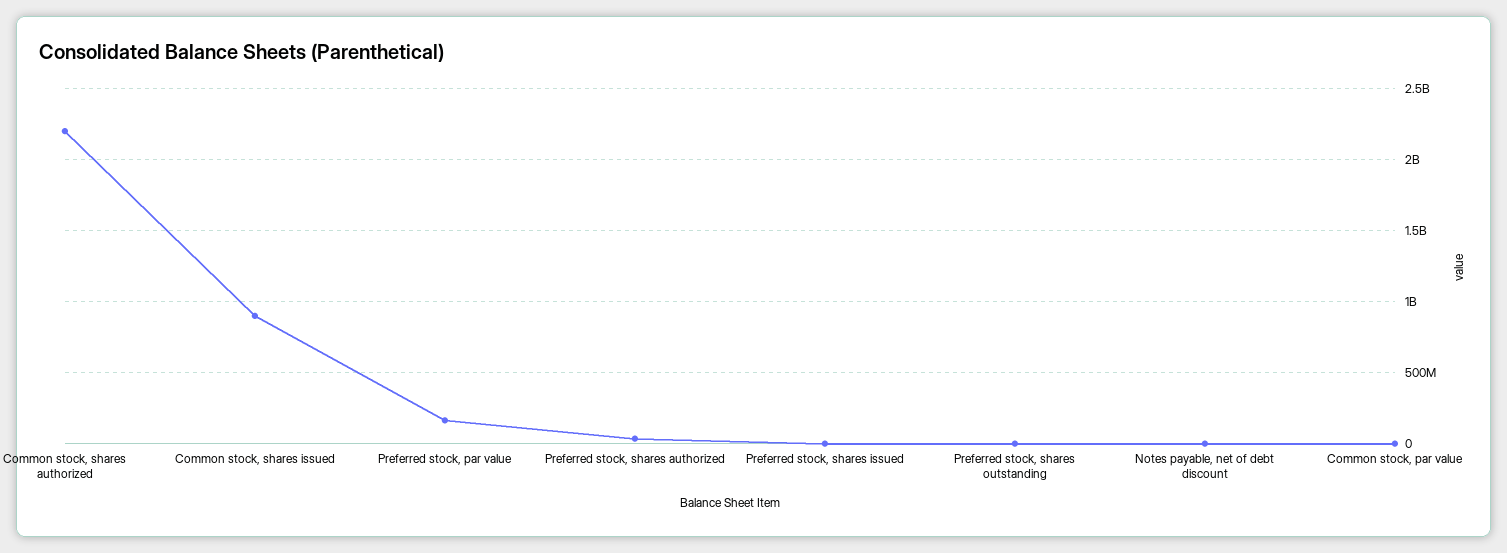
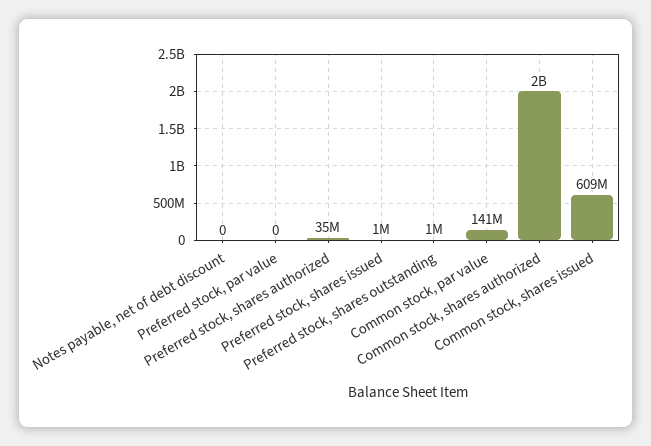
Common stock, shares authorized: 2200000000 -> 2000000000
Common stock, shares issued: 900000000 -> 609000000
Preferred stock, par value: 150000000 -> 0
Common stock, par value: 0 -> 141000000

